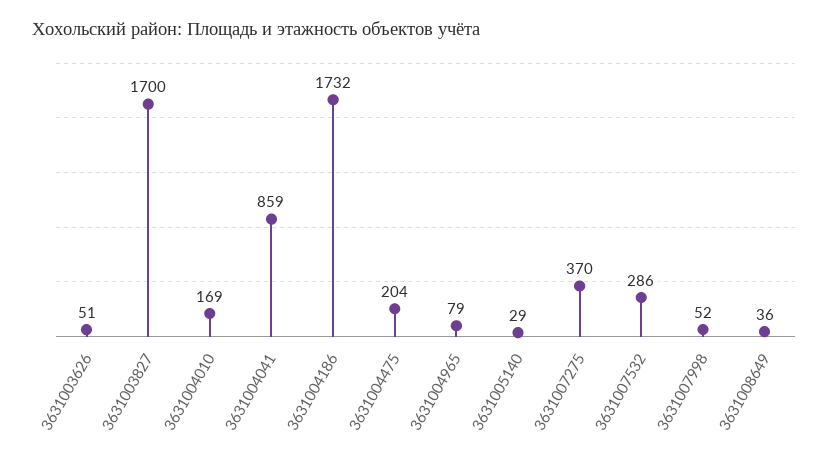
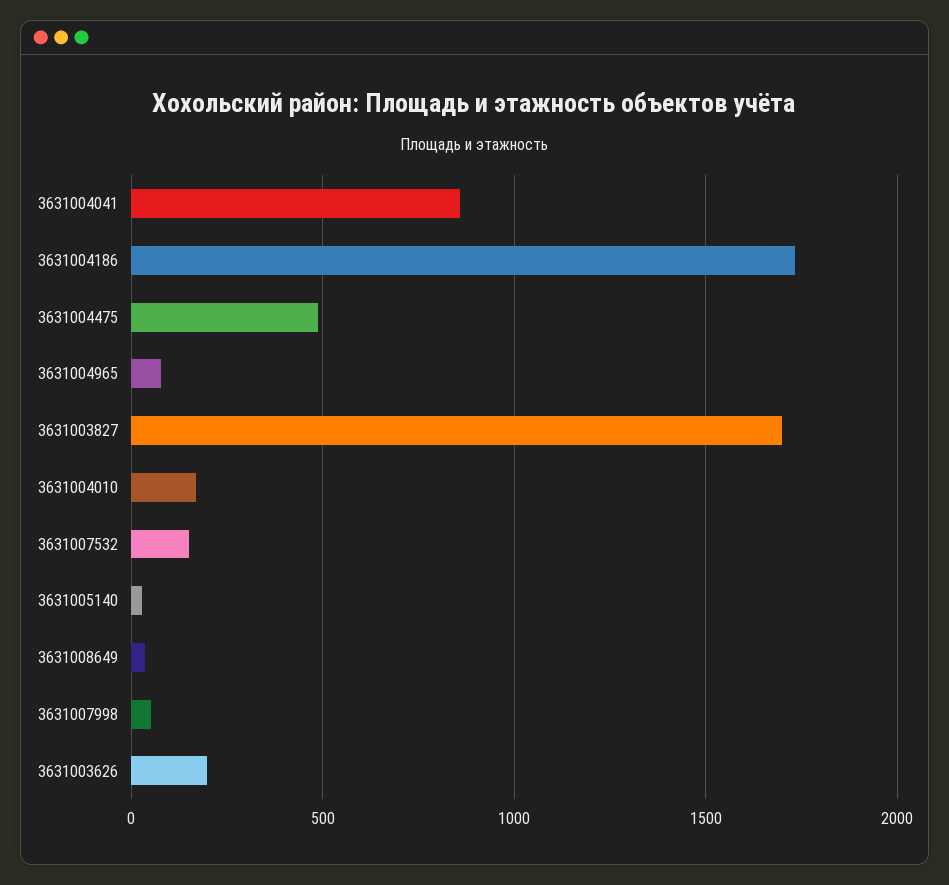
3631003626: 51 -> 200
3631004475: 204 -> 500
3631007275: 370 -> none
3631007532: 286 -> 150

